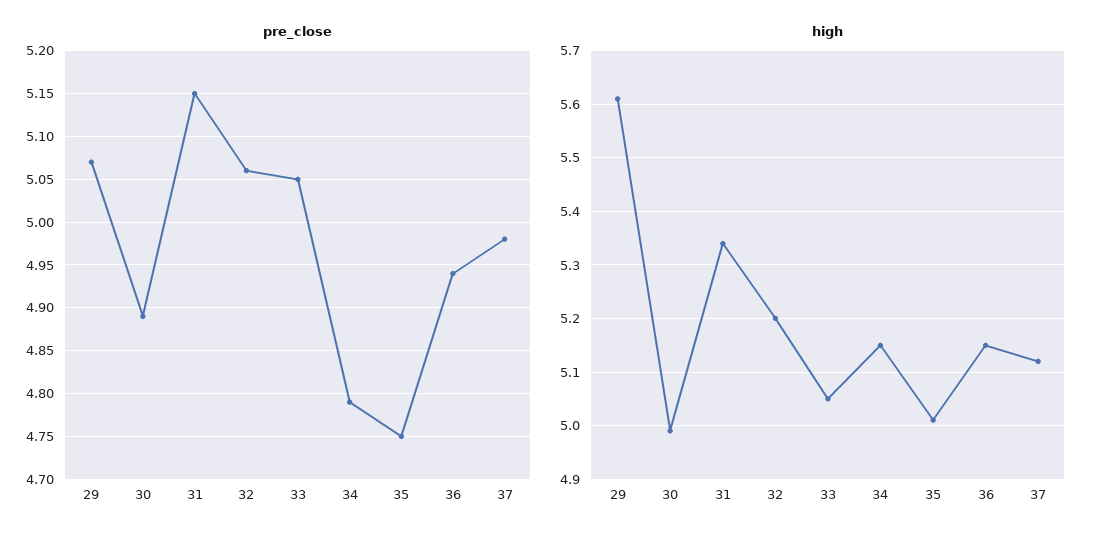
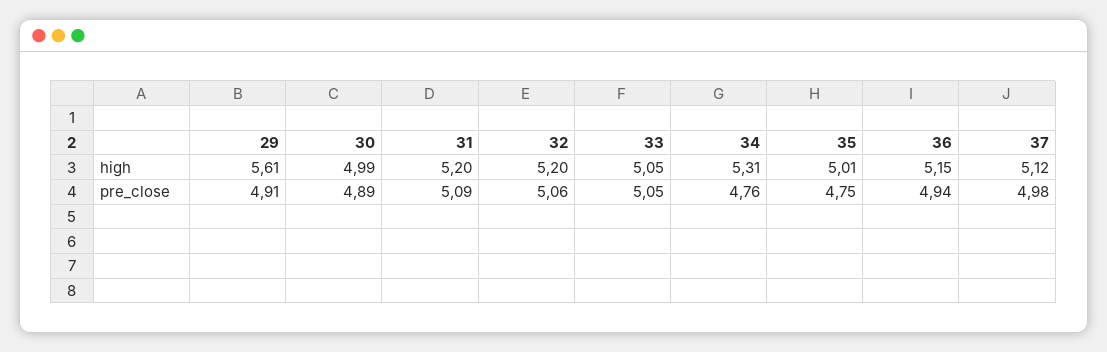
pre_close, 29: 5.07 -> 4.91
pre_close, 31: 5.15 -> 5.09
pre_close, 34: 4.79 -> 4.76
high, 31: 5.35 -> 5.2
high, 34: 5.15 -> 5.31

